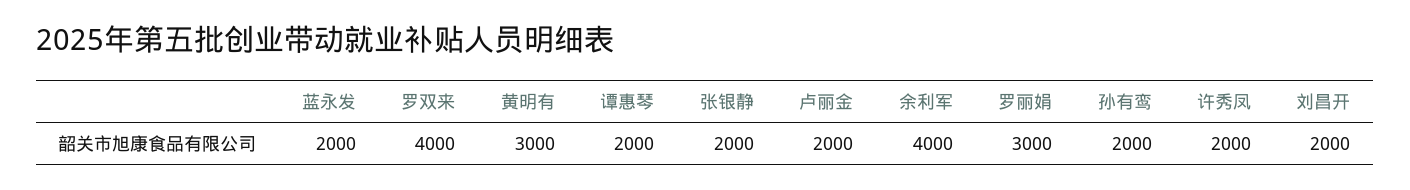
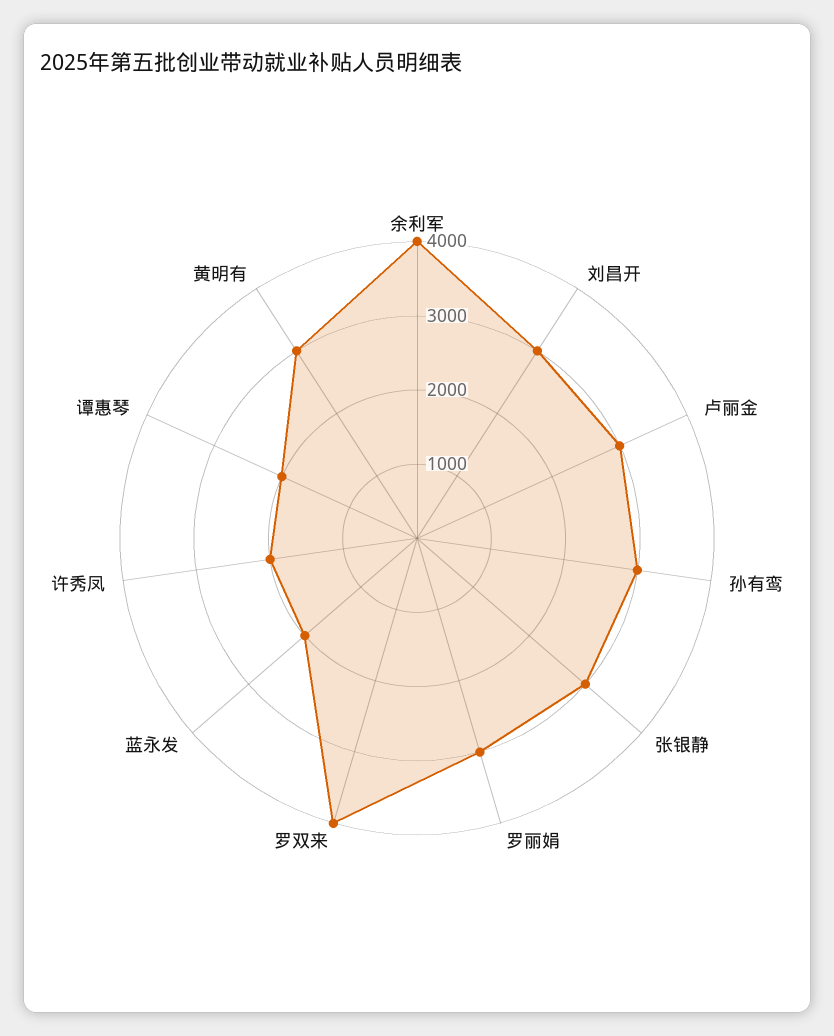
张银静: 2000 -> 3000
卢丽金: 2000 -> 3000
孙有鸾: 2000 -> 3000
刘昌开: 2000 -> 3000

